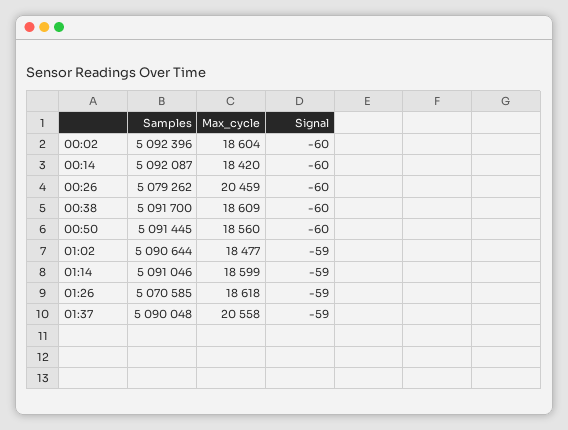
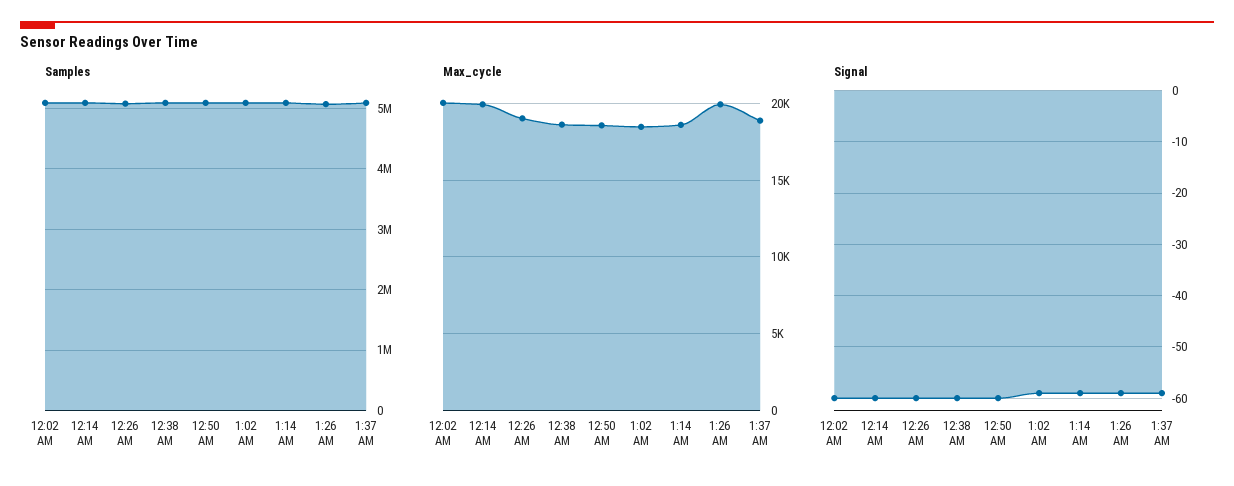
Max_cycle, 00:02: 18604 -> 20000
Max_cycle, 00:14: 18420 -> 20000
Max_cycle, 00:26: 20459 -> 19000
Max_cycle, 01:26: 18618 -> 20000
Max_cycle, 01:37: 20558 -> 19000

